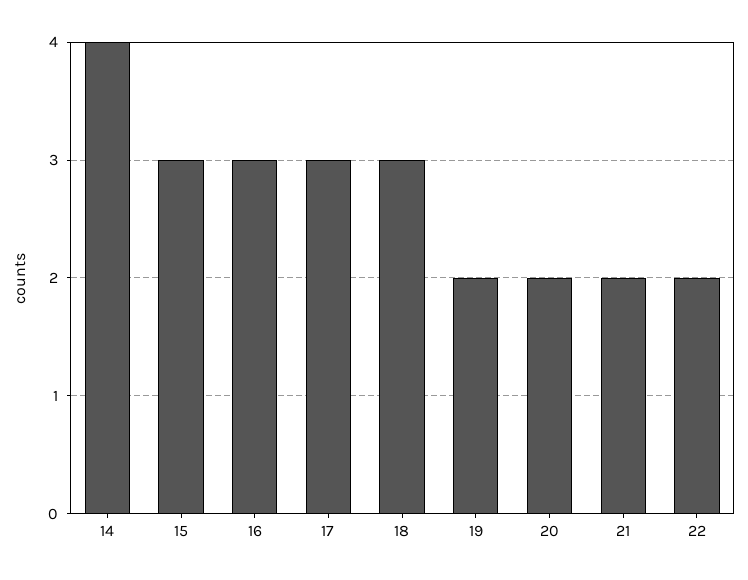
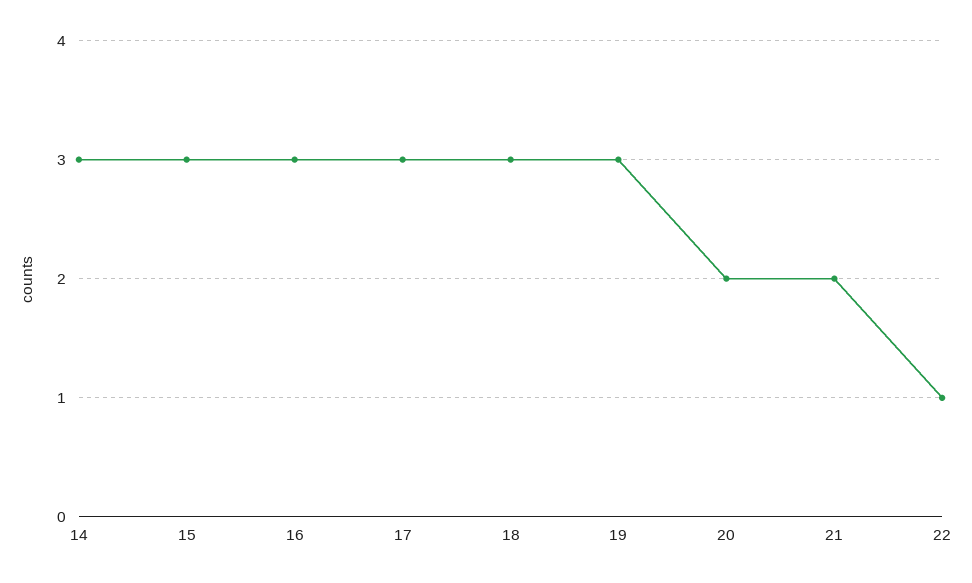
14: 4 -> 3
19: 2 -> 3
22: 2 -> 1

